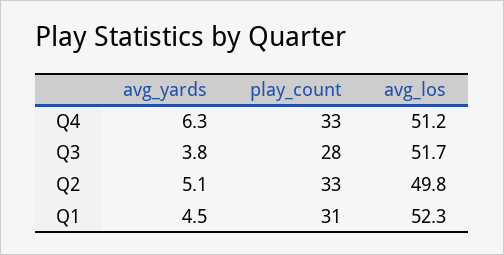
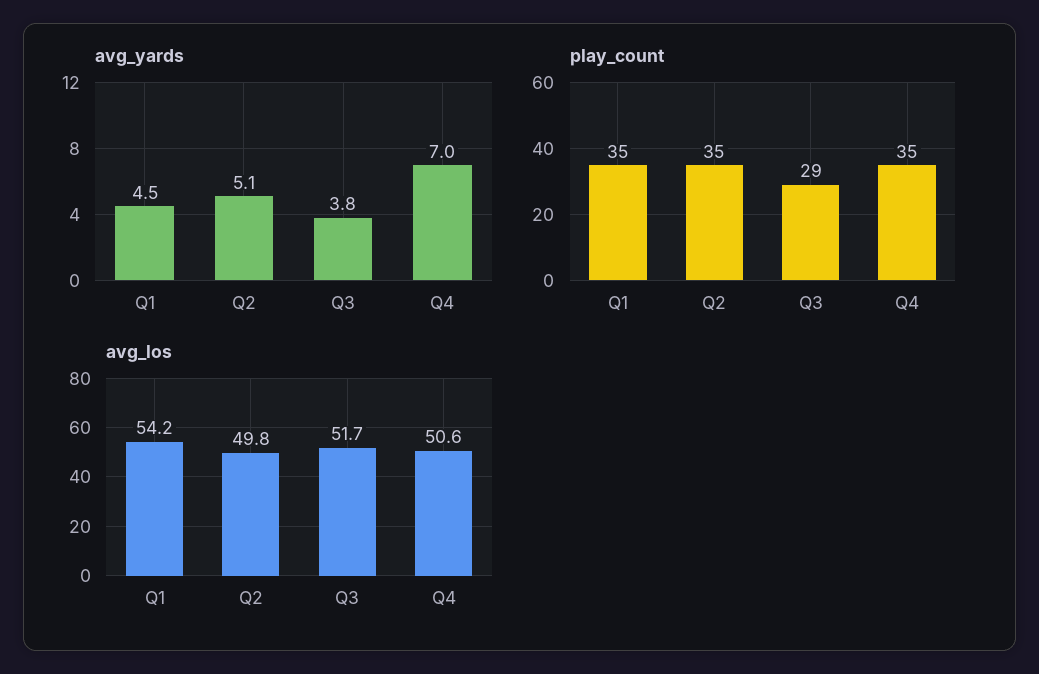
avg_yards, Q4: 6.3 -> 7
play_count, Q4: 33 -> 35
avg_los, Q4: 51.2 -> 50.6
play_count, Q3: 28 -> 29
play_count, Q2: 33 -> 35
play_count, Q1: 31 -> 35
avg_los, Q1: 52.3 -> 54.2

